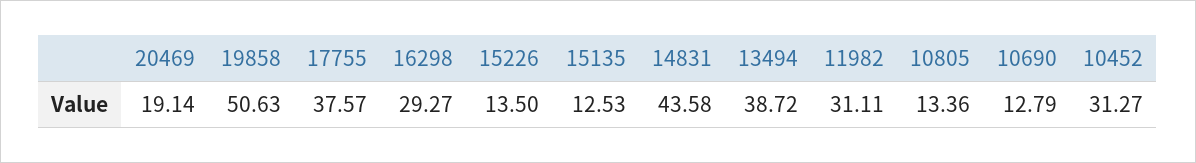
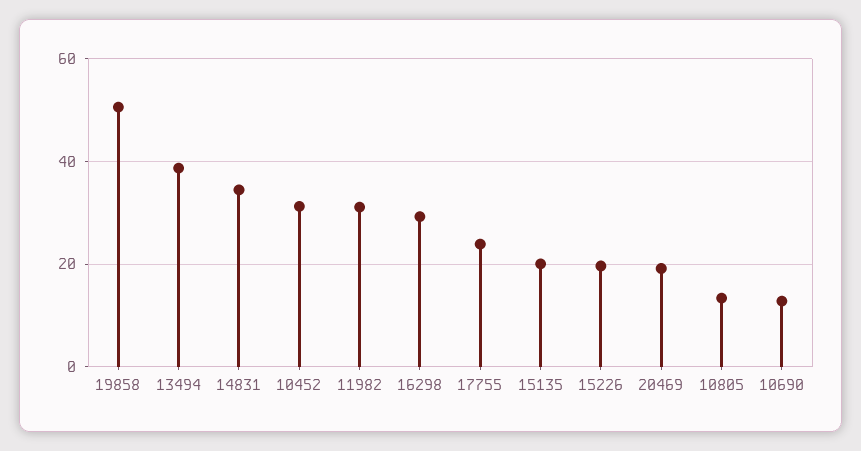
17755: 37.57 -> 24
15226: 13.5 -> 20
15135: 12.53 -> 20
14831: 43.58 -> 34

